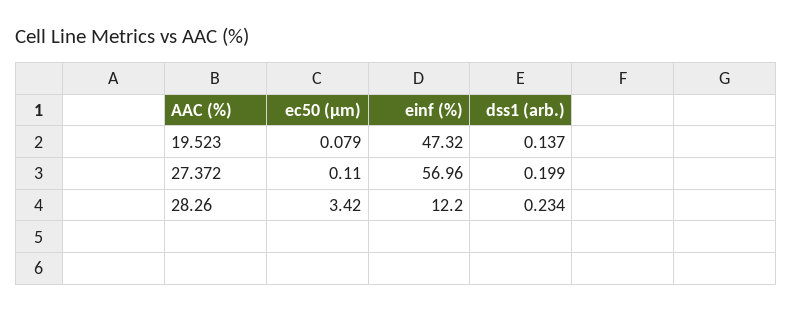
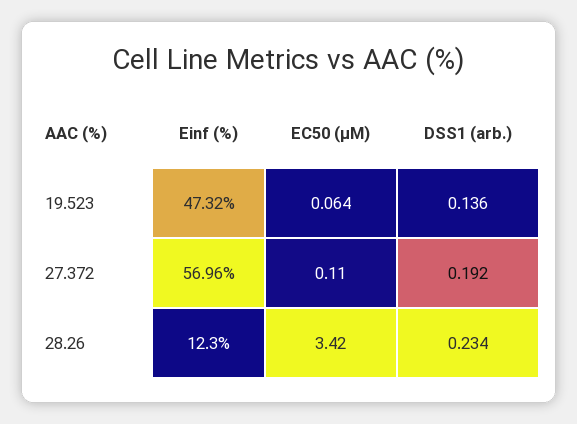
ec50 (µm), 19.523: 0.079 -> 0.064
dss1 (arb.), 19.523: 0.137 -> 0.136
dss1 (arb.), 27.372: 0.199 -> 0.192
einf (%), 28.26: 12.2 -> 12.3

